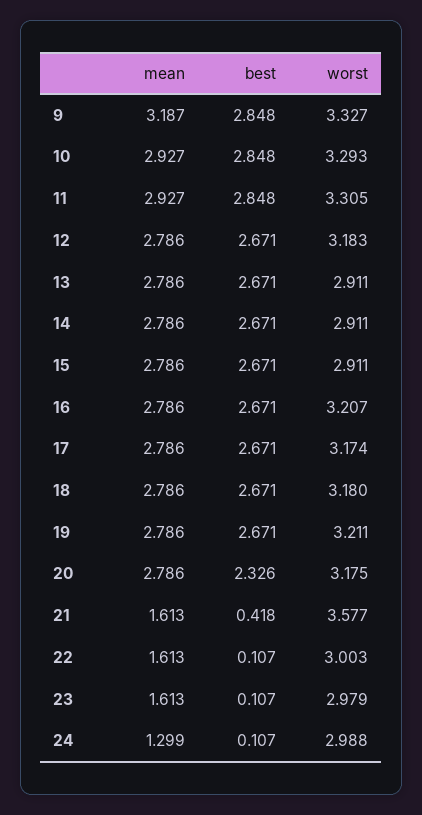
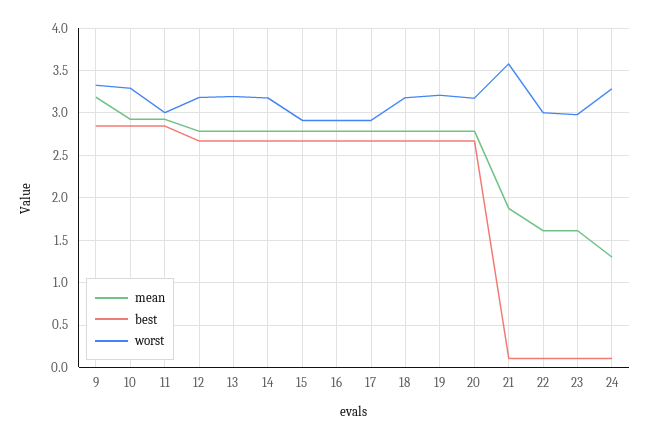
worst, 11: 3.305 -> 3
worst, 13: 2.911 -> 3.2
worst, 14: 2.911 -> 3.2
worst, 16: 3.207 -> 2.9
worst, 17: 3.174 -> 2.9
best, 20: 2.326 -> 2.7
mean, 21: 1.613 -> 1.9
best, 21: 0.418 -> 0.1
worst, 24: 2.988 -> 3.3

